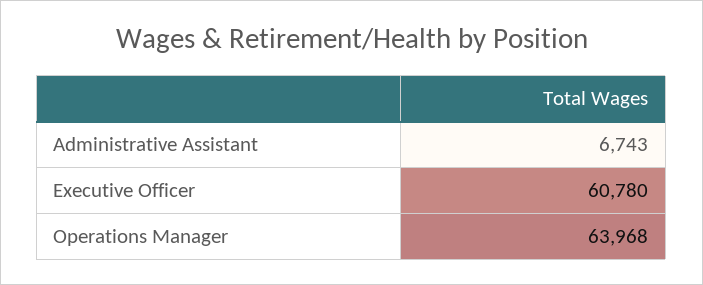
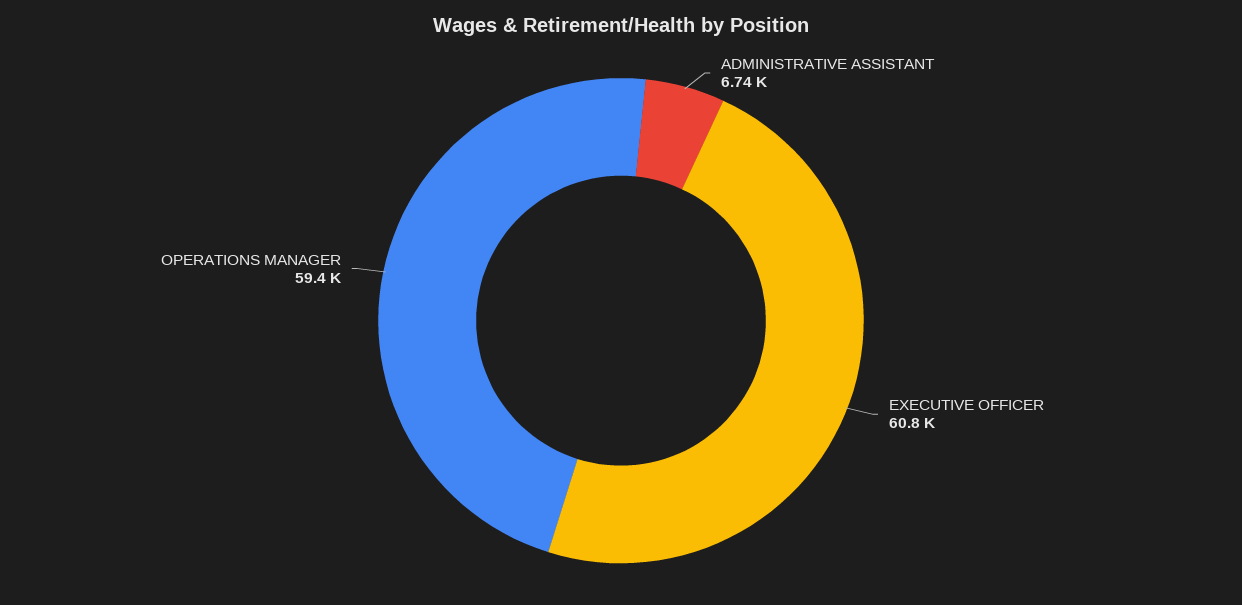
Operations Manager: 63968 -> 59400

